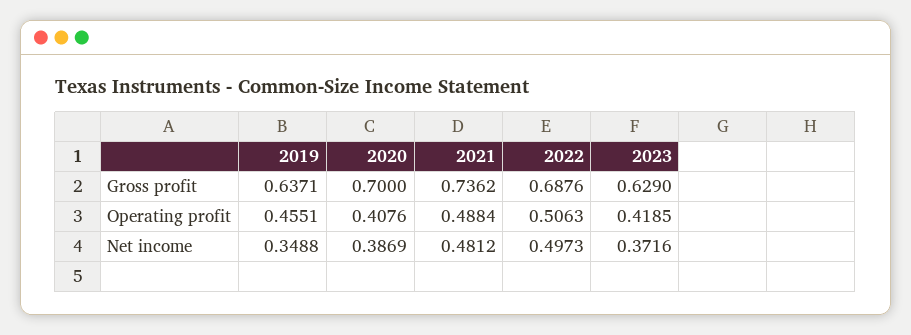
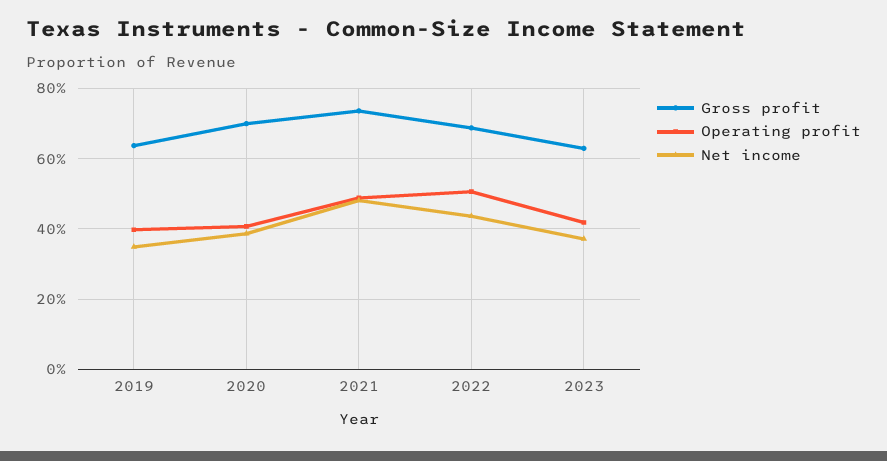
Operating profit, 2019: 0.4551 -> 0.4
Net income, 2022: 0.4973 -> 0.44

